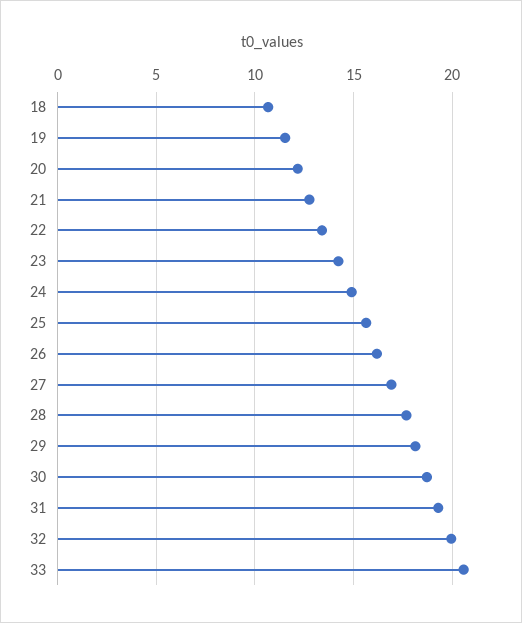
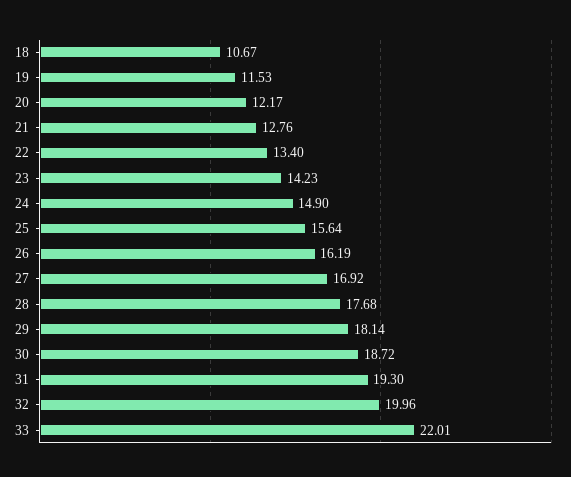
33: 20.5 -> 22.01

